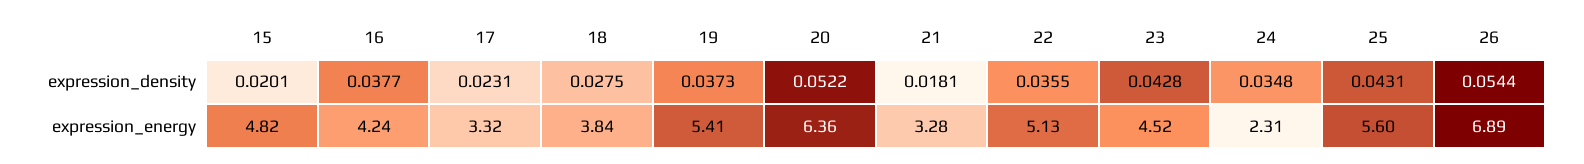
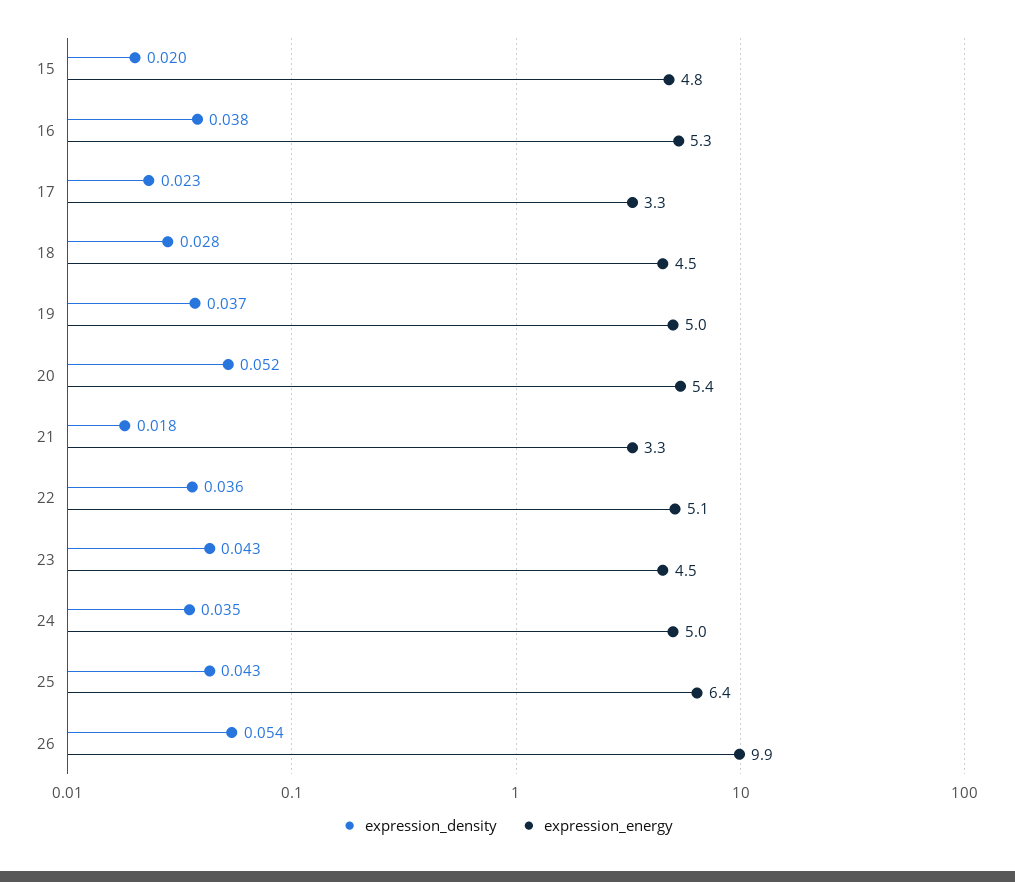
expression_energy, 16: 4.24 -> 5.3
expression_energy, 18: 3.84 -> 4.5
expression_energy, 19: 5.41 -> 5
expression_energy, 20: 6.36 -> 5.4
expression_energy, 24: 2.31 -> 5
expression_energy, 25: 5.6 -> 6.4
expression_energy, 26: 6.89 -> 9.9

